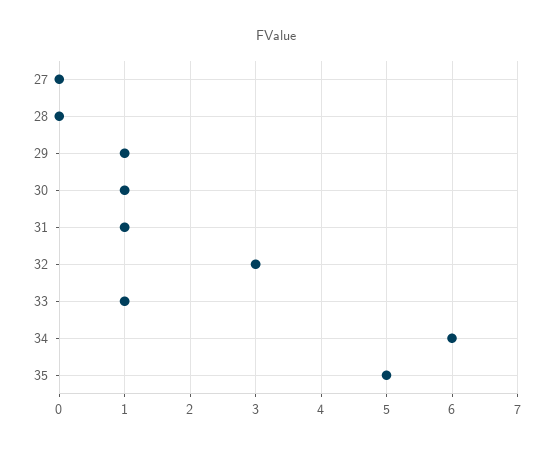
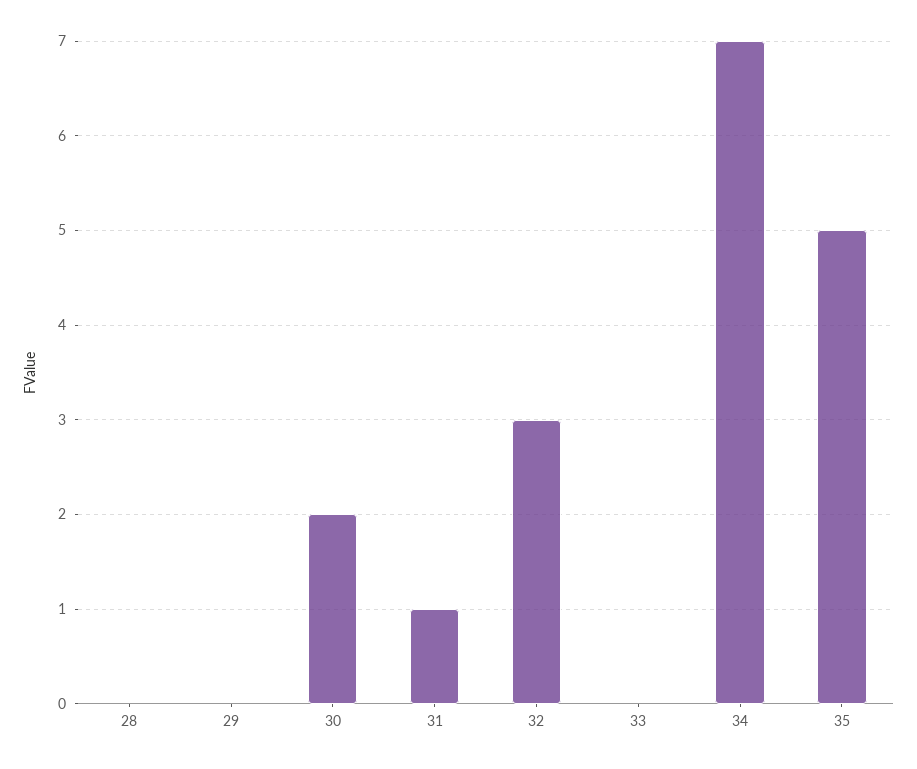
27: 0 -> none
29: 1 -> 0
30: 1 -> 2
33: 1 -> 0
34: 6 -> 7

